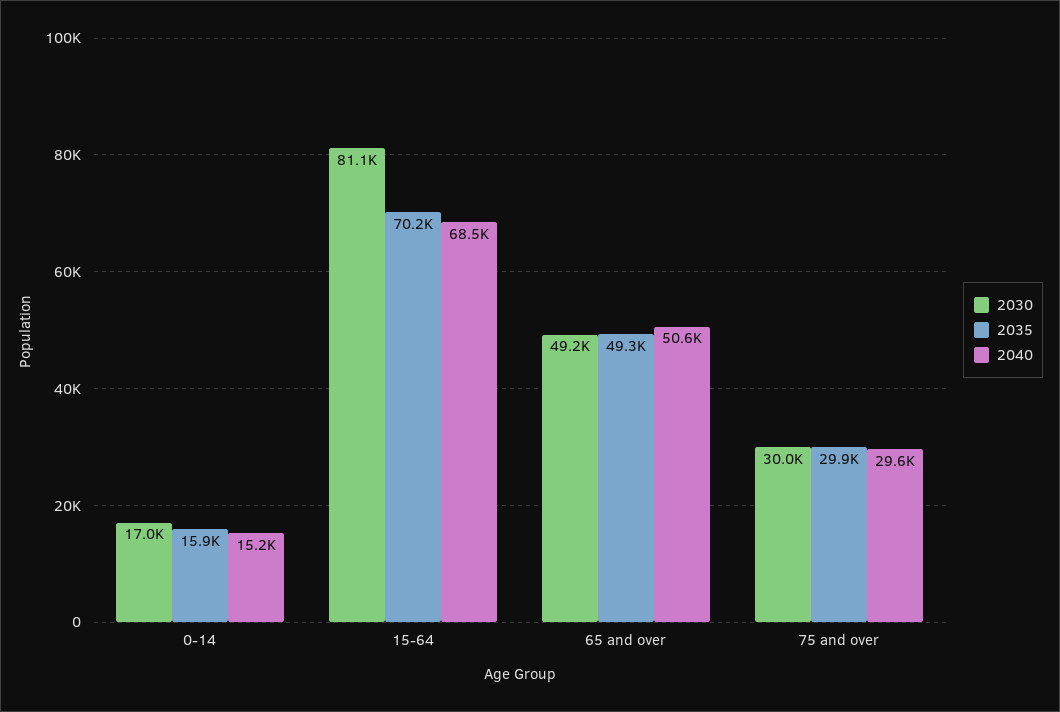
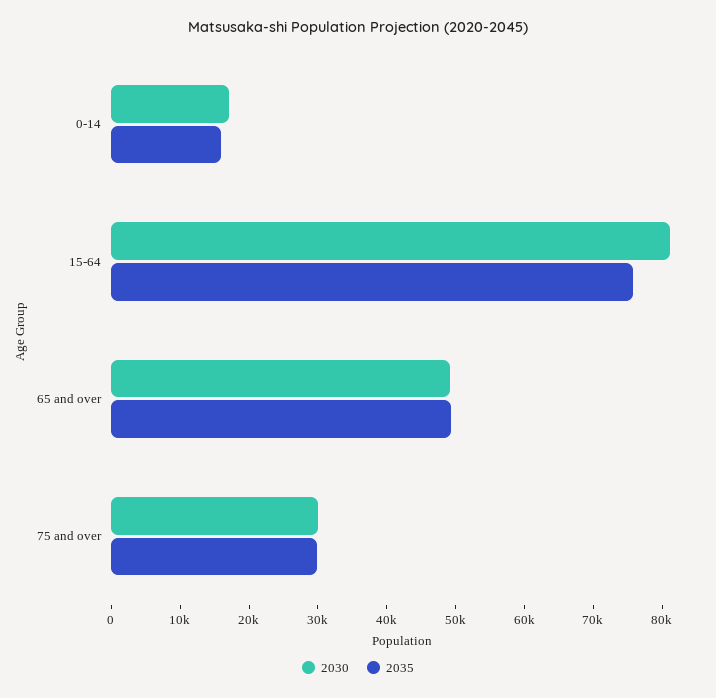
2040, 0-14: 15200 -> none
2035, 15-64: 70200 -> 76000
2040, 15-64: 68500 -> none
2040, 65 and over: 50600 -> none
2040, 75 and over: 29600 -> none

